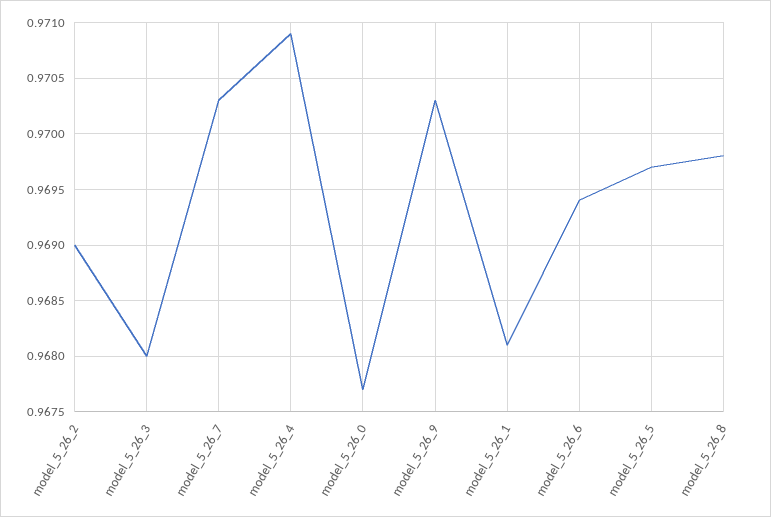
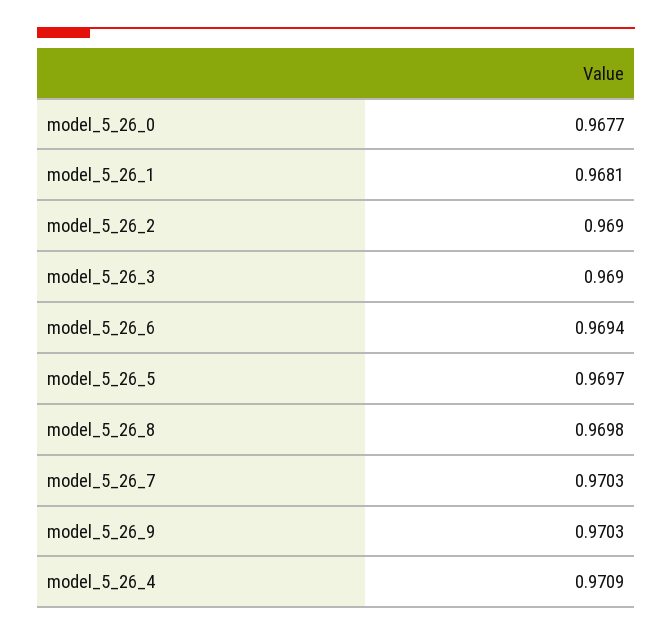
model_5_26_3: 0.968 -> 0.969

